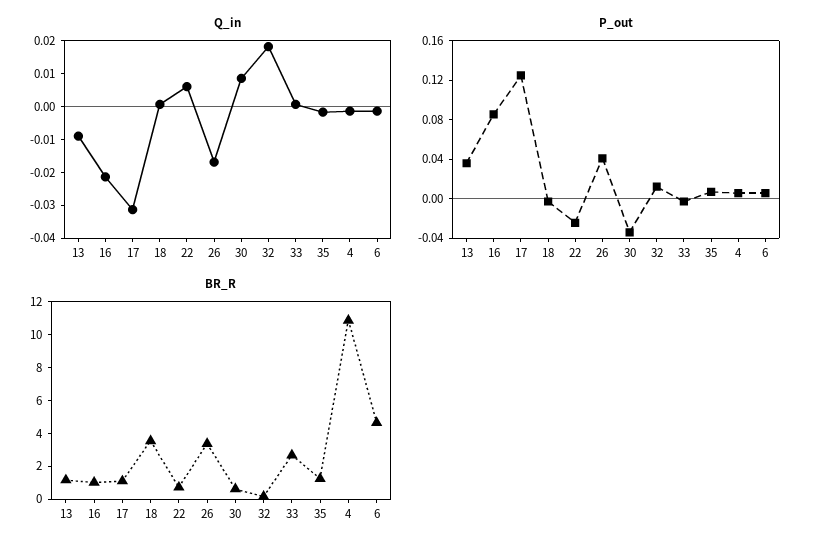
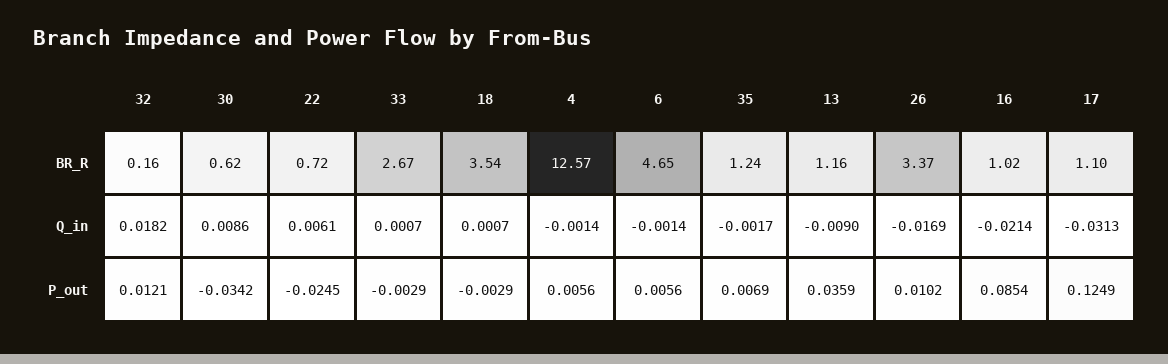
P_out, 26: 0.04 -> 0.0102
BR_R, 4: 11 -> 12.57

